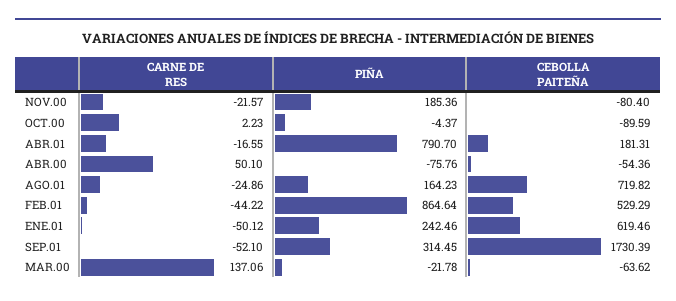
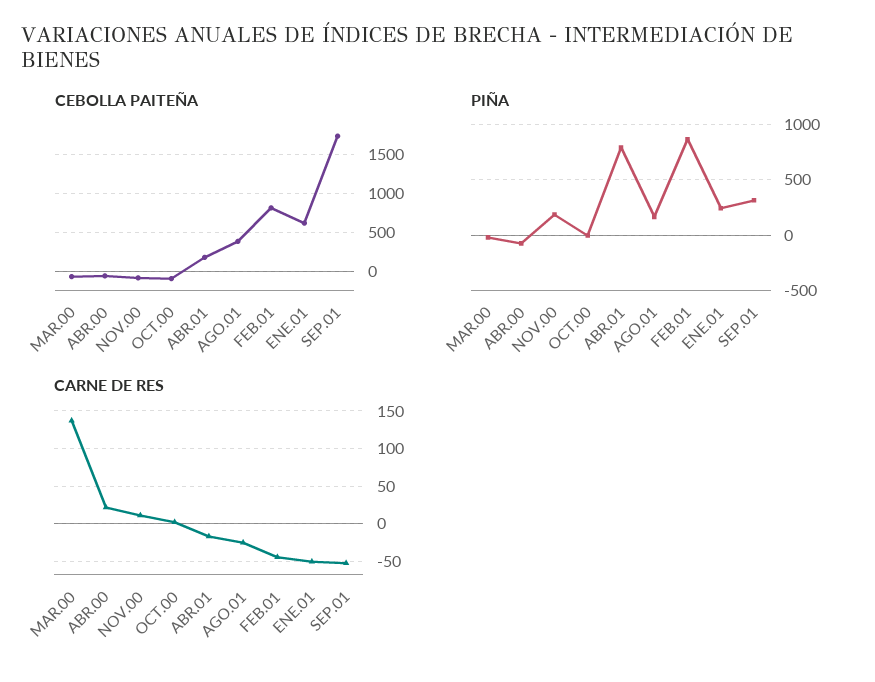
CARNE DE RES, NOV.00: -21.57 -> 10
CARNE DE RES, ABR.00: 50.1 -> 20
CEBOLLA PAITEÑA, AGO.01: 719.82 -> 400
CEBOLLA PAITEÑA, FEB.01: 529.29 -> 800

